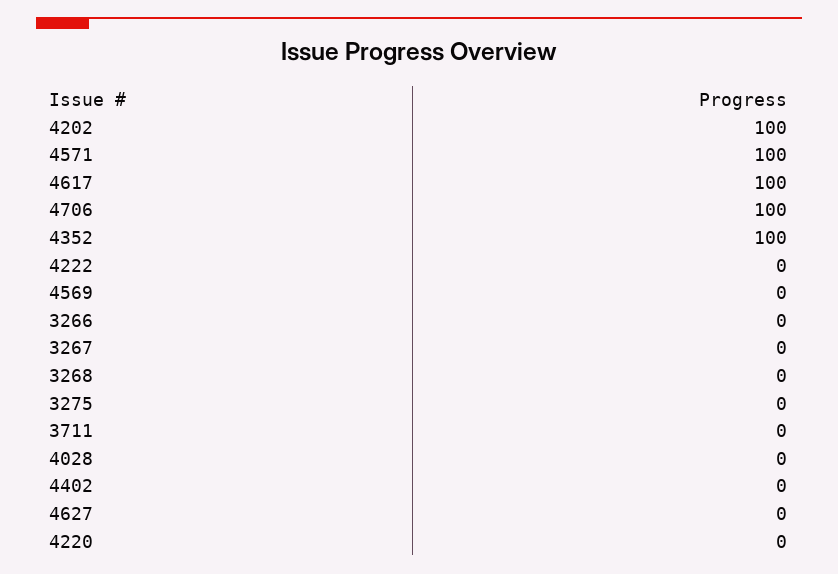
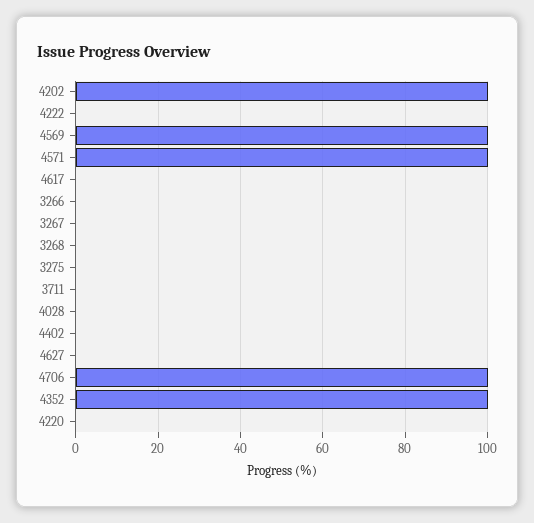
4617: 100 -> 0
4569: 0 -> 100

